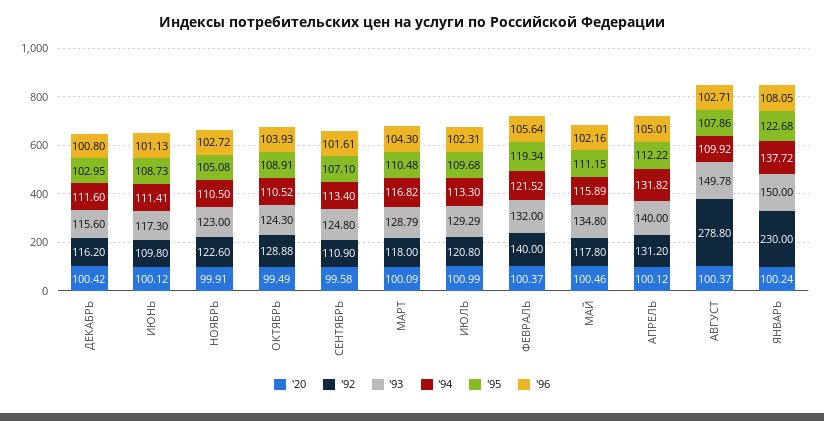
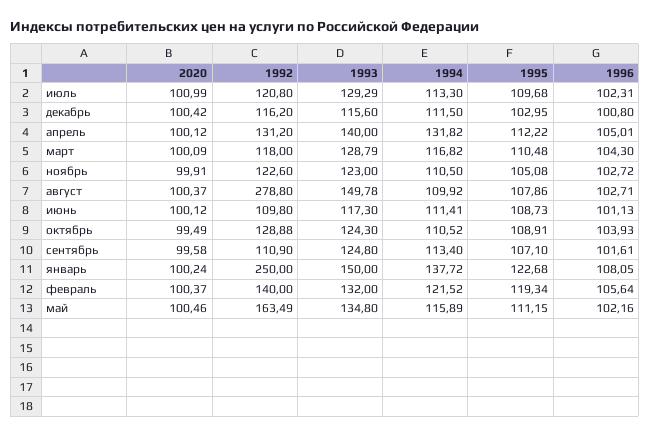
'94, ДЕКАБРЬ: 111.6 -> 111.5
'92, МАЙ: 117.8 -> 163.49
'92, ЯНВАРЬ: 230 -> 250

